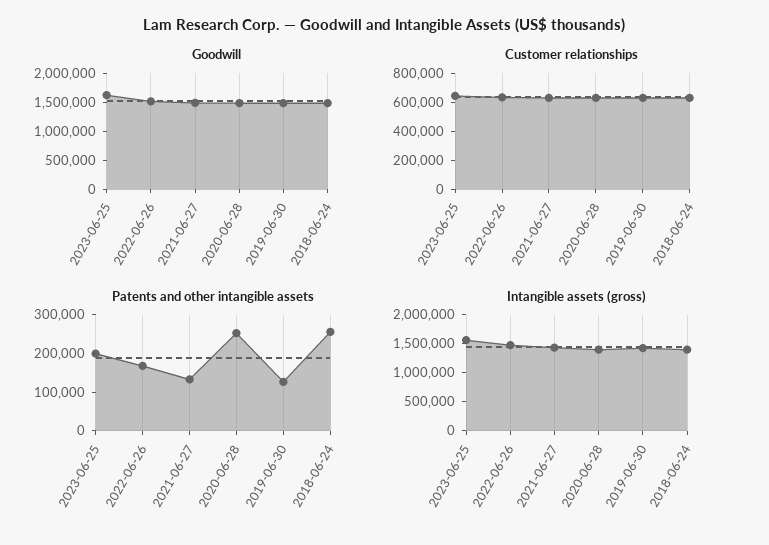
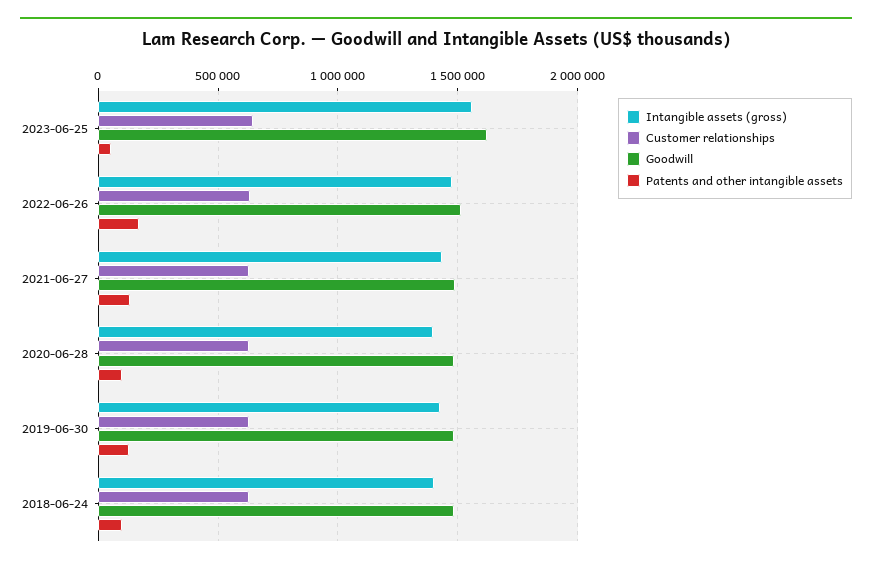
Patents and other intangible assets, 2023-06-25: 200000 -> 50000
Patents and other intangible assets, 2020-06-28: 250000 -> 100000
Patents and other intangible assets, 2018-06-24: 250000 -> 100000

